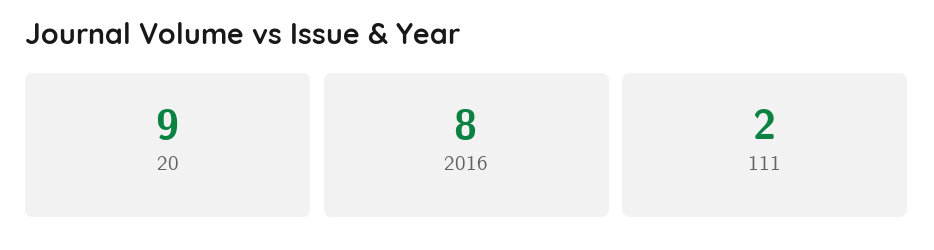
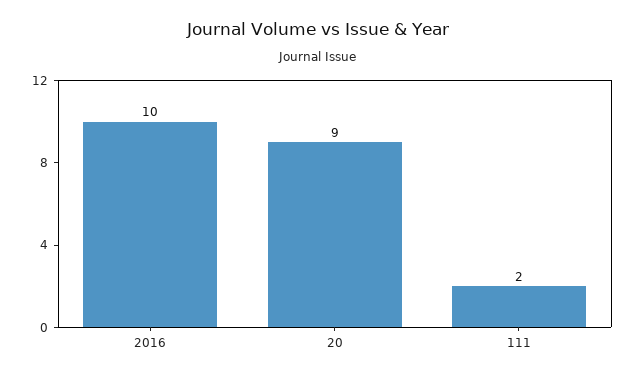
2016: 8 -> 10

